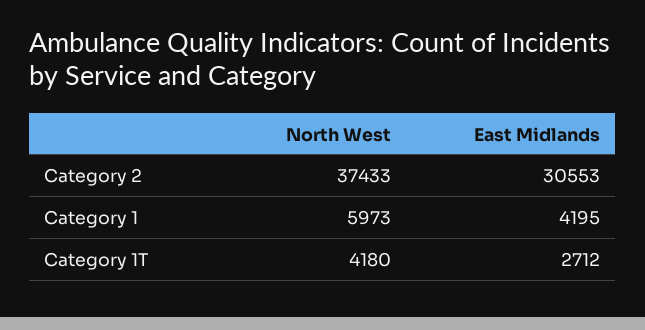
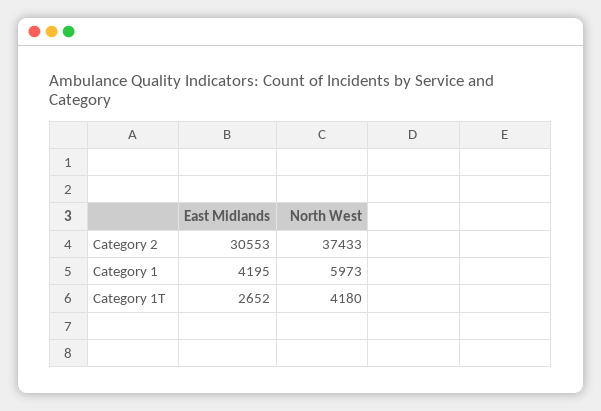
East Midlands, Category 1T: 2712 -> 2652

